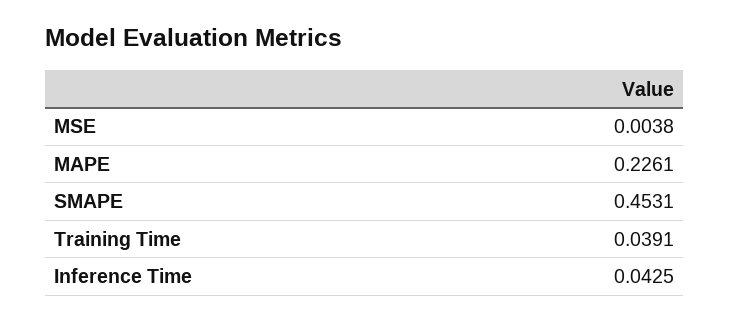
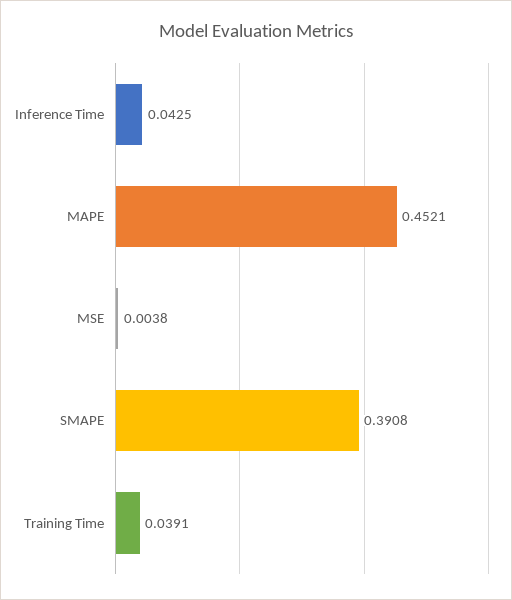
MAPE: 0.2261 -> 0.4521
SMAPE: 0.4531 -> 0.3908

